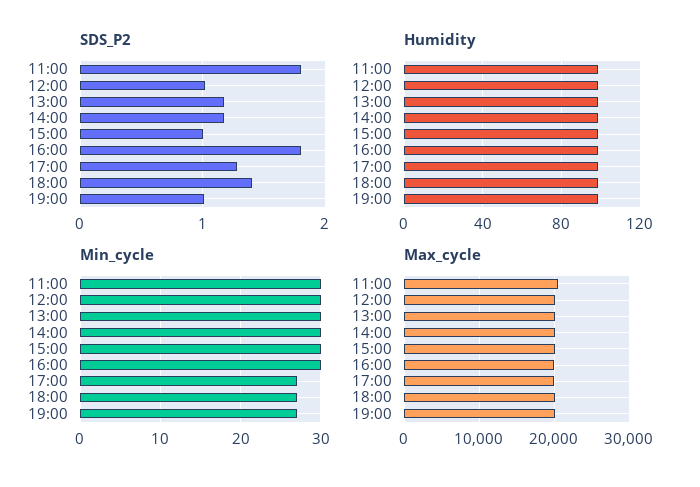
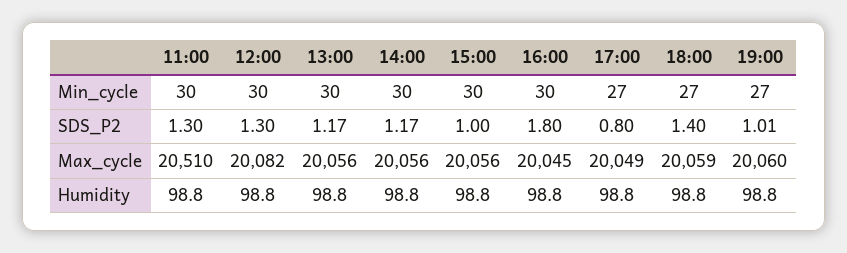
SDS_P2, 11:00: 1.8 -> 1.3
SDS_P2, 12:00: 1 -> 1.3
SDS_P2, 17:00: 1.3 -> 0.8

